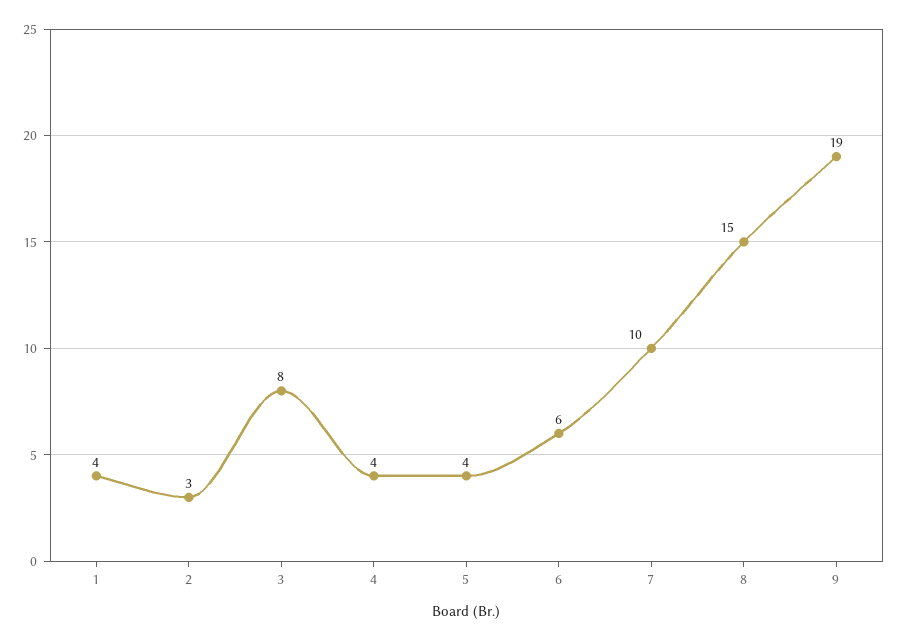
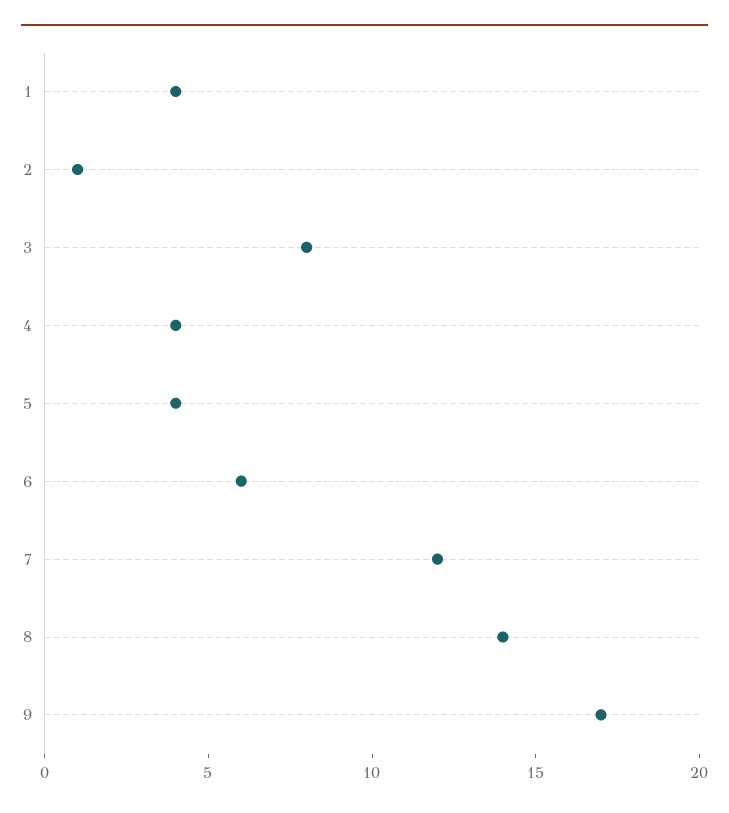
2: 3 -> 1
7: 10 -> 12
8: 15 -> 14
9: 19 -> 17

